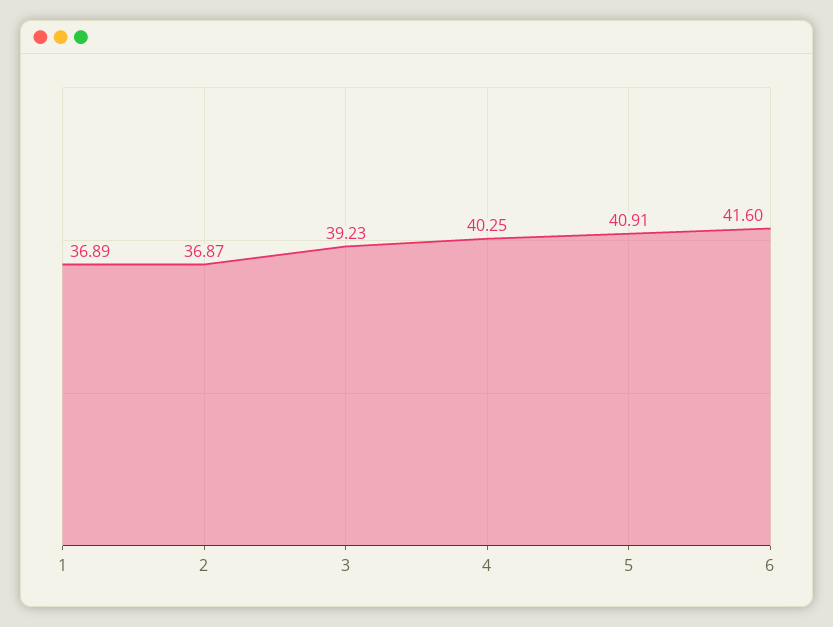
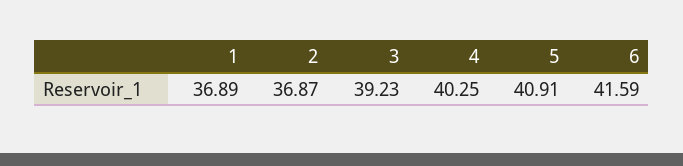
6: 41.6 -> 41.59

